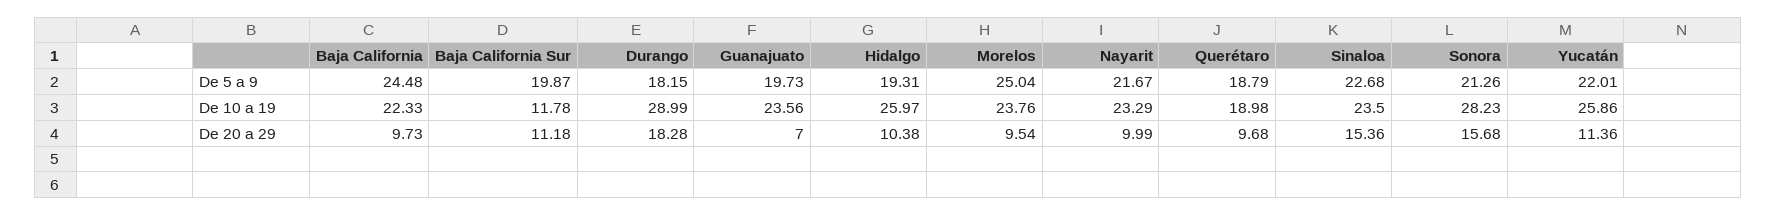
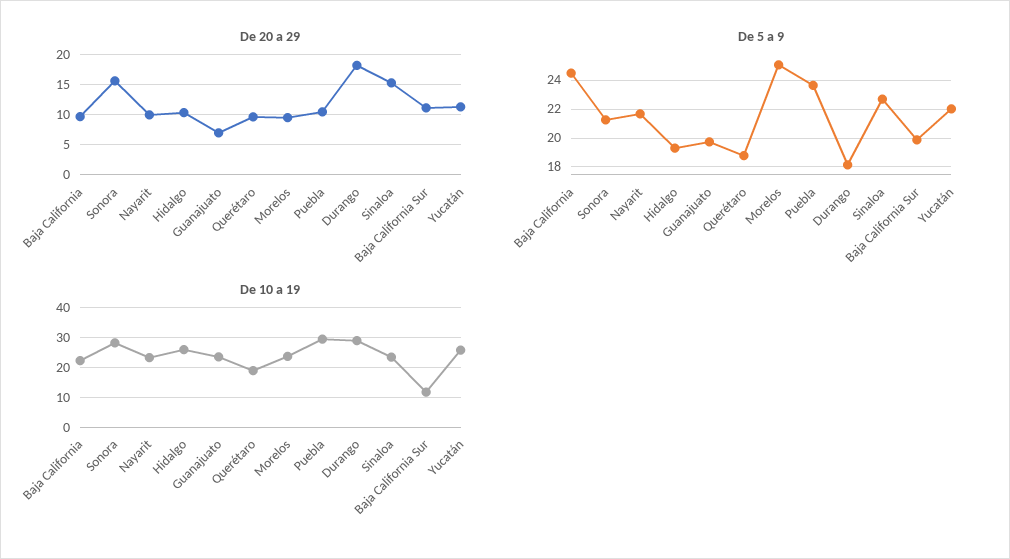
De 20 a 29, Puebla: none -> 10
De 5 a 9, Puebla: none -> 23.5
De 10 a 19, Puebla: none -> 30

